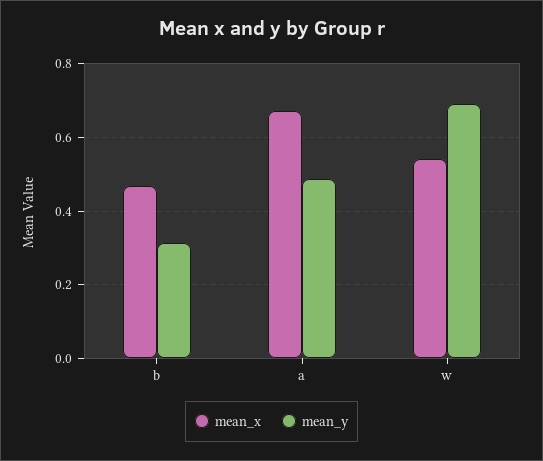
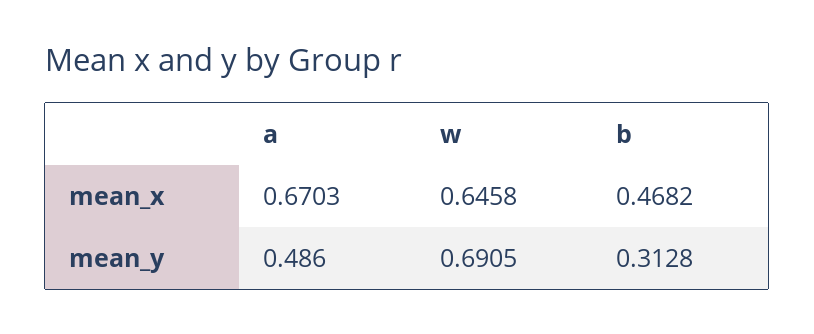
mean_x, w: 0.54 -> 0.6458

